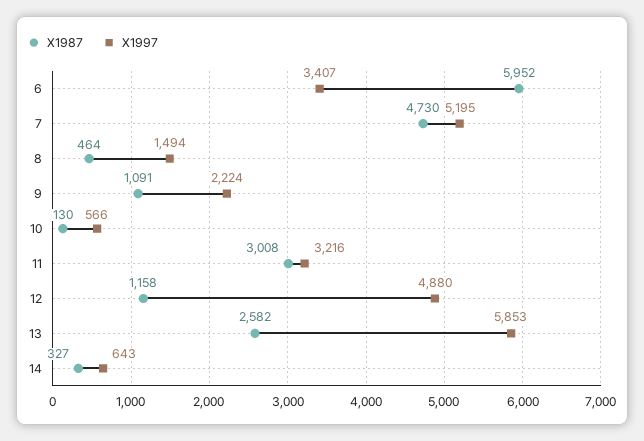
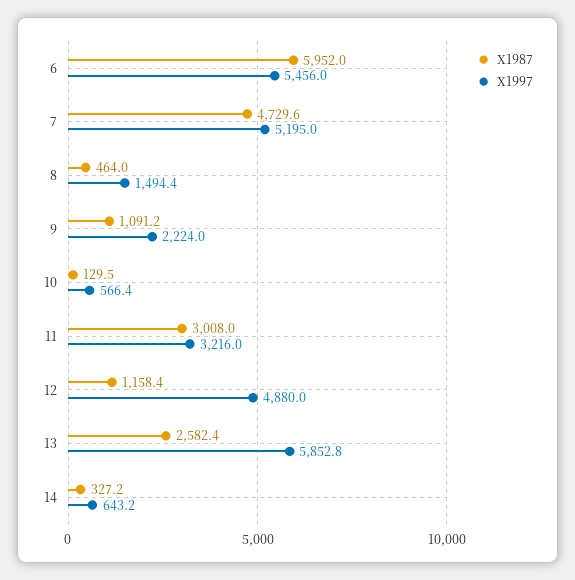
X1997, 6: 3407 -> 5456

